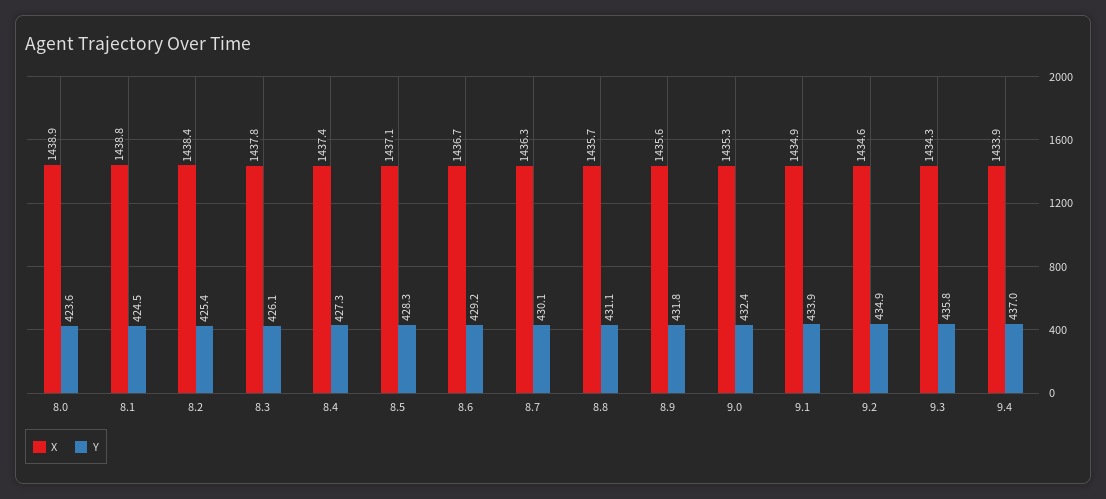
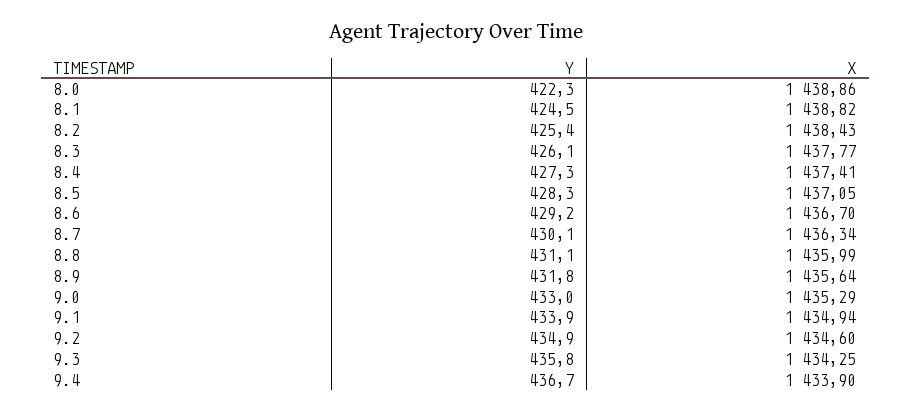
Y, 8.0: 423.6 -> 422.3
X, 8.8: 1435.7 -> 1435.99
Y, 9.0: 432.4 -> 433
Y, 9.4: 437 -> 436.7

